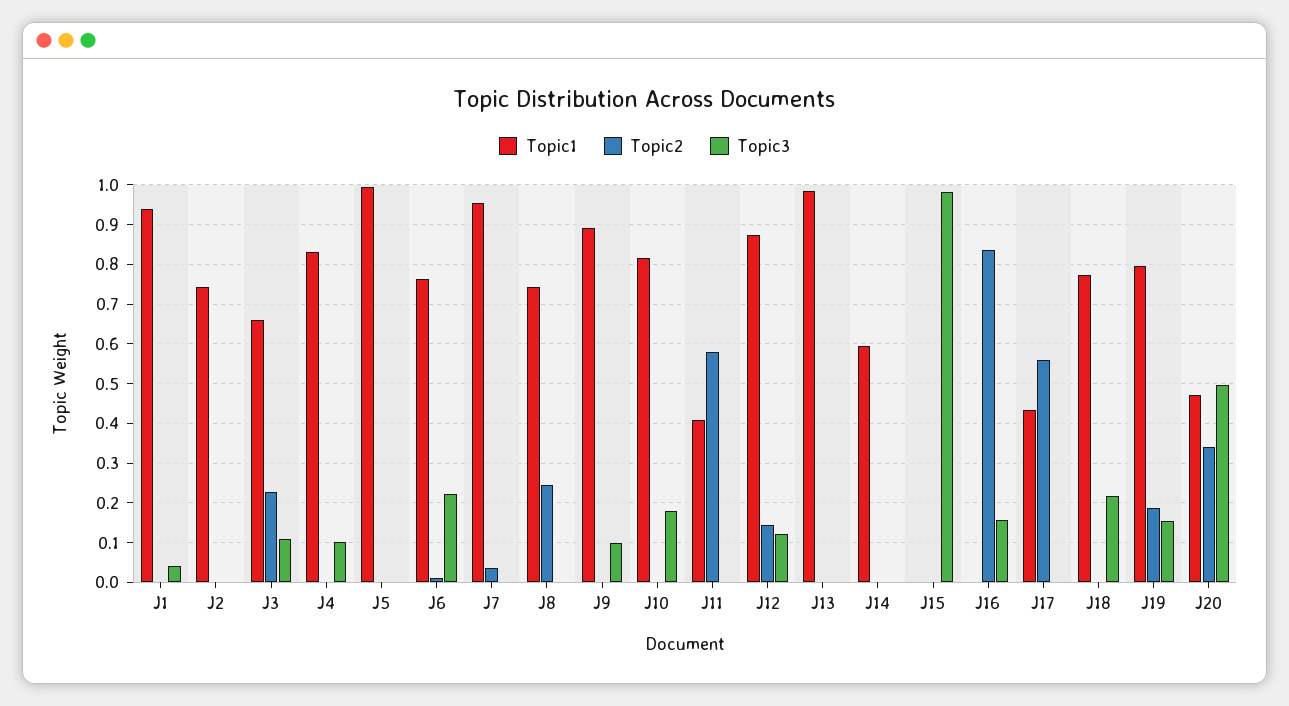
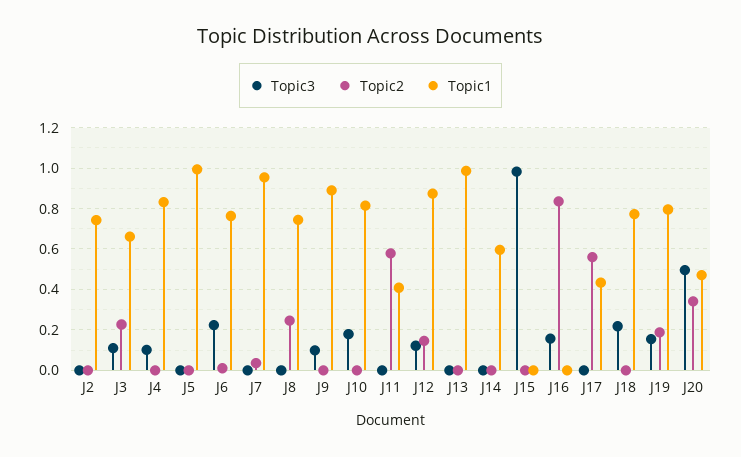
Topic1, J1: 0.94 -> none
Topic2, J1: 0 -> none
Topic3, J1: 0.04 -> none

